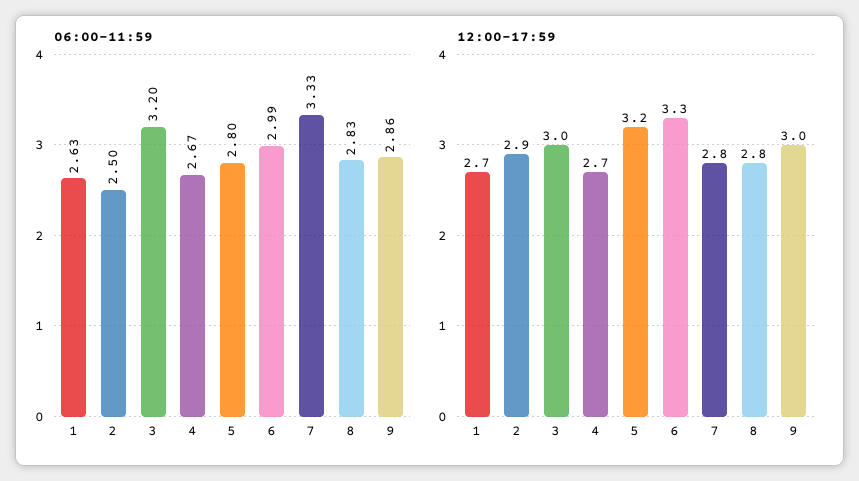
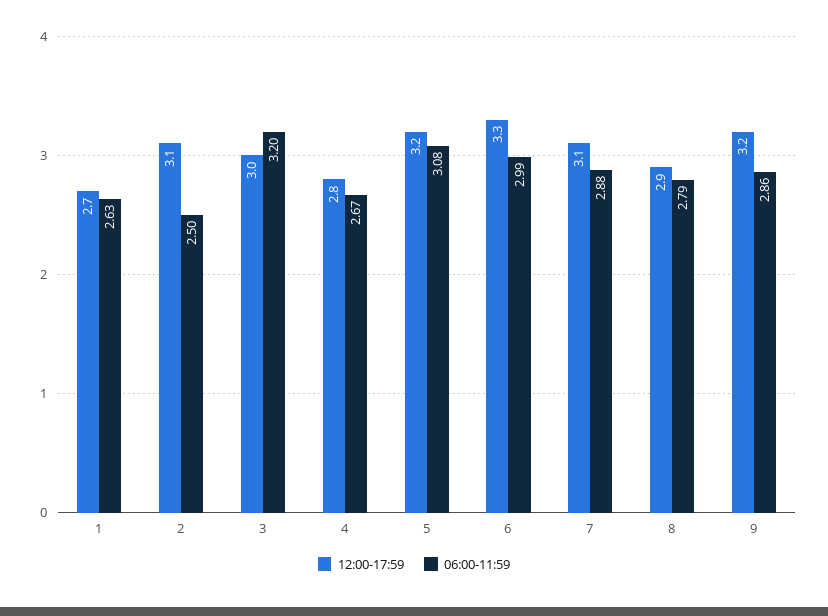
06:00-11:59, 5: 2.8 -> 3.08
06:00-11:59, 7: 3.33 -> 2.88
06:00-11:59, 8: 2.83 -> 2.79
12:00-17:59, 2: 2.9 -> 3.1
12:00-17:59, 4: 2.7 -> 2.8
12:00-17:59, 7: 2.8 -> 3.1
12:00-17:59, 8: 2.8 -> 2.9
12:00-17:59, 9: 3 -> 3.2

